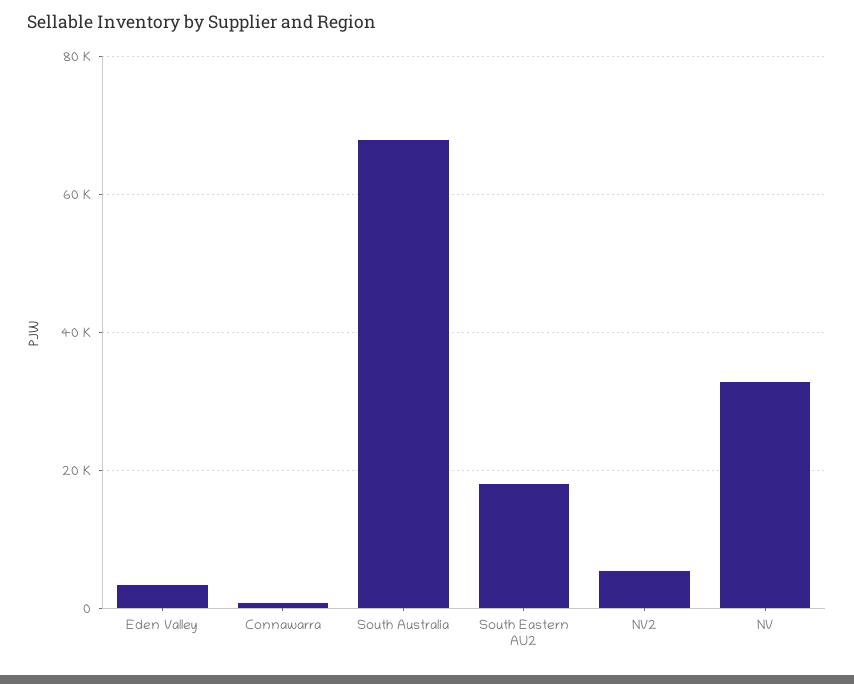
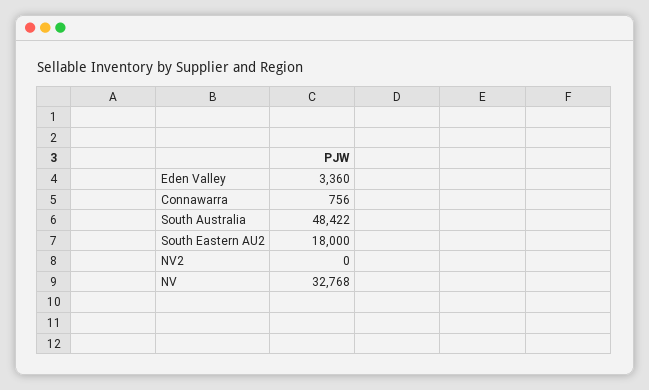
South Australia: 68000 -> 48422
NV2: 6000 -> 0

